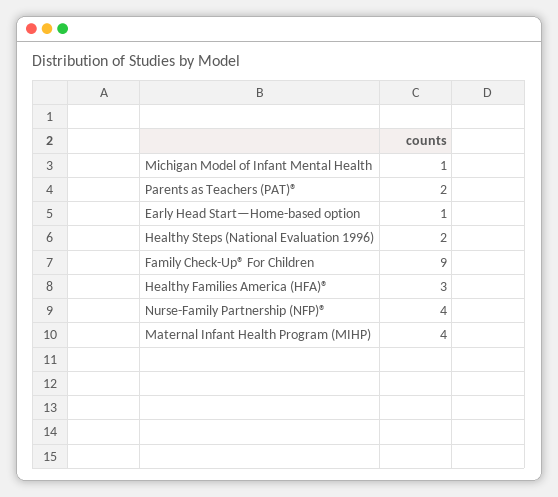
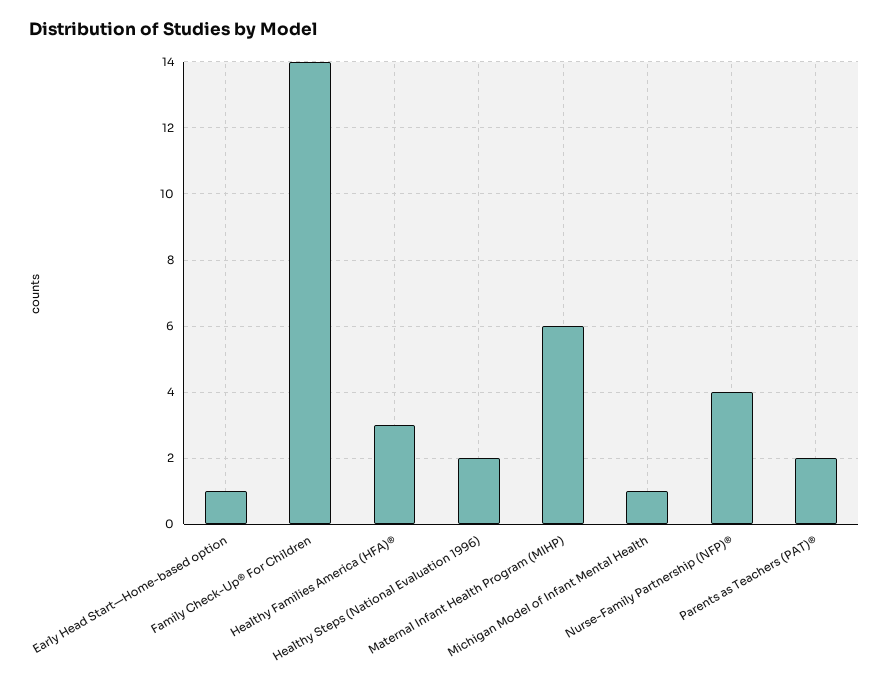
Family Check-Up® For Children: 9 -> 14
Maternal Infant Health Program (MIHP): 4 -> 6

